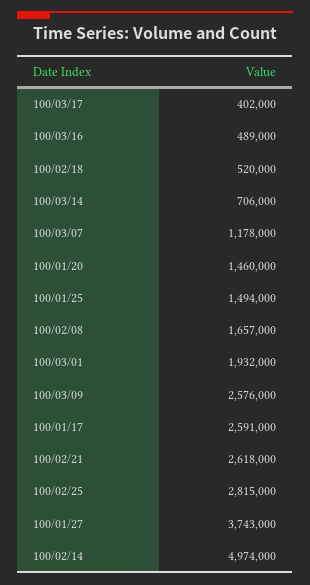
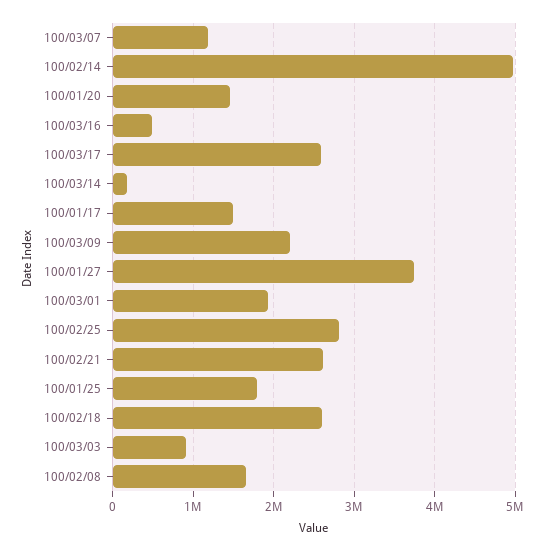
100/03/17: 402000 -> 2600000
100/02/18: 520000 -> 2600000
100/03/14: 706000 -> 200000
100/01/25: 1494000 -> 1800000
100/03/09: 2576000 -> 2200000
100/01/17: 2591000 -> 1500000
100/03/03: none -> 900000

